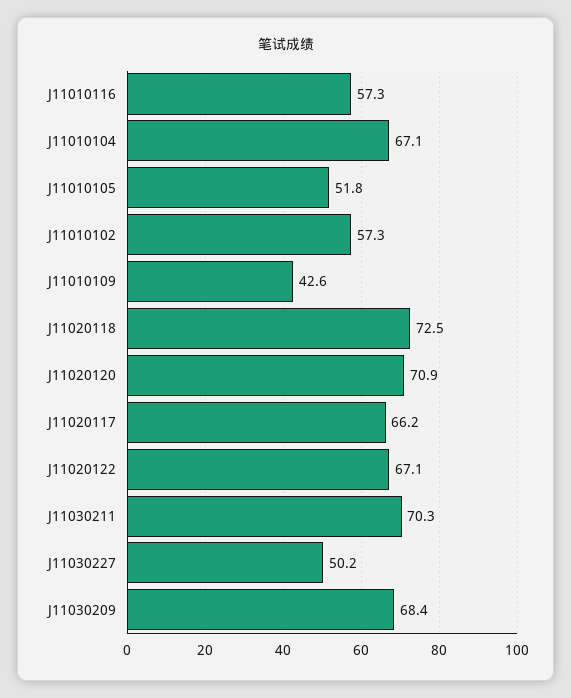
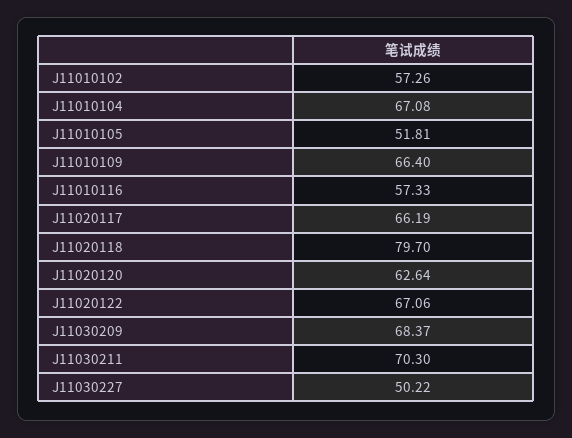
J11010109: 42.6 -> 66.4
J11020118: 72.5 -> 79.7
J11020120: 70.9 -> 62.64

